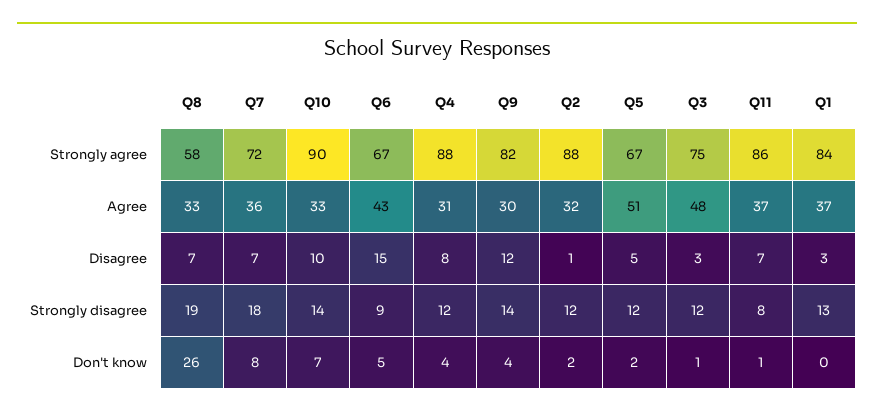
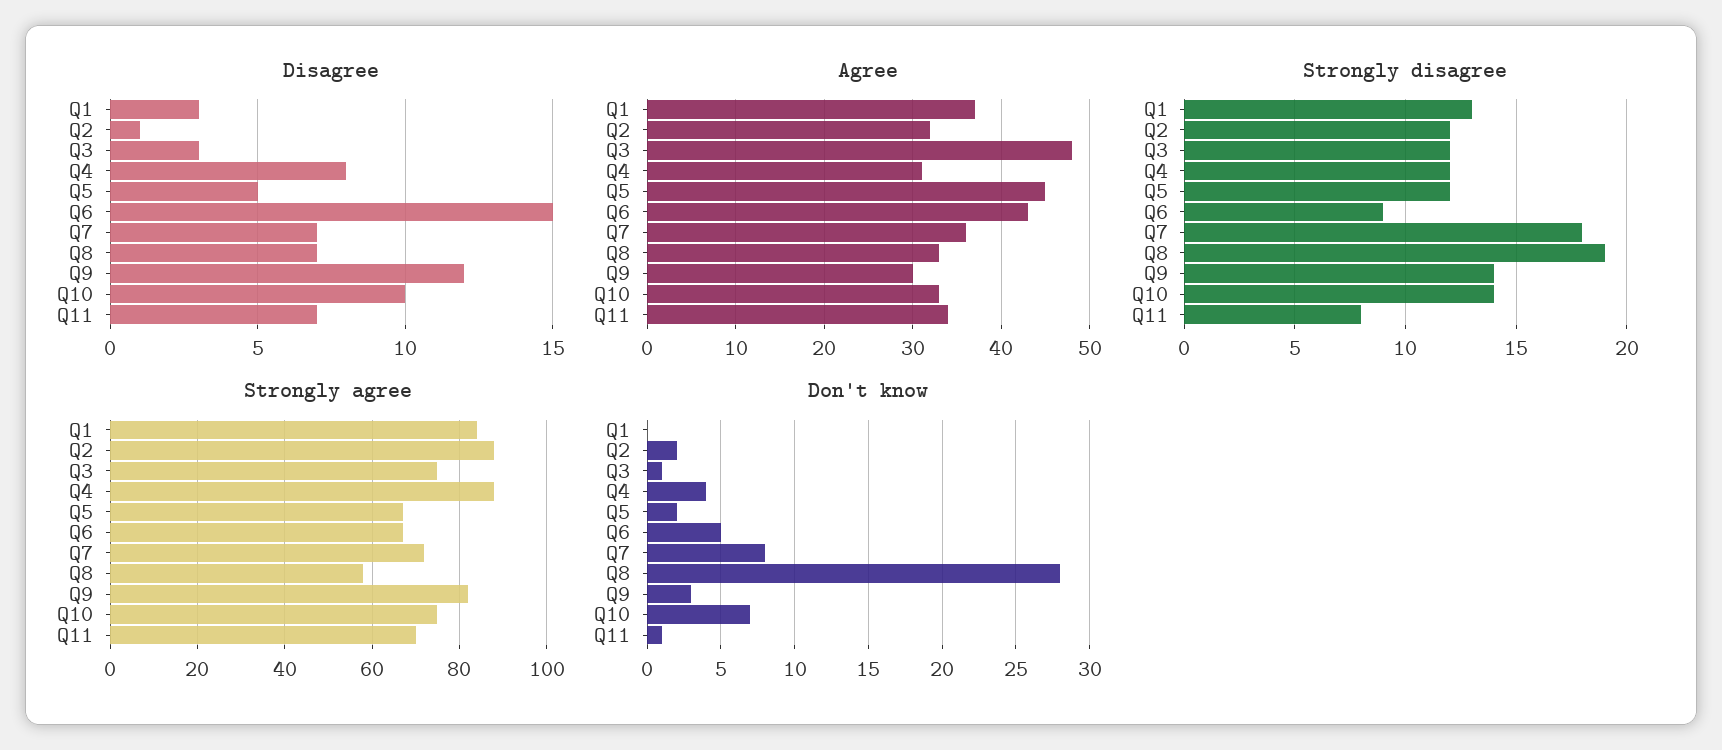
Strongly agree, Q10: 90 -> 75
Strongly agree, Q11: 86 -> 70
Agree, Q5: 51 -> 45
Agree, Q11: 37 -> 34
Don't know, Q8: 26 -> 28
Don't know, Q9: 4 -> 3

